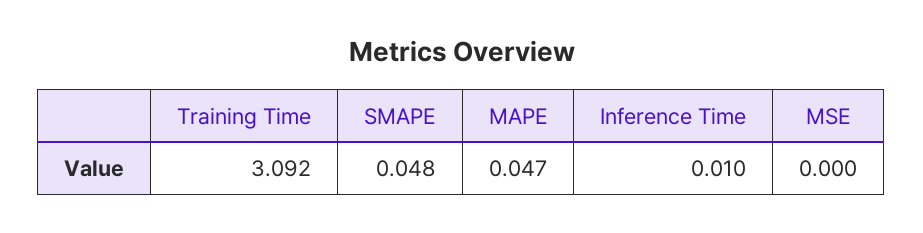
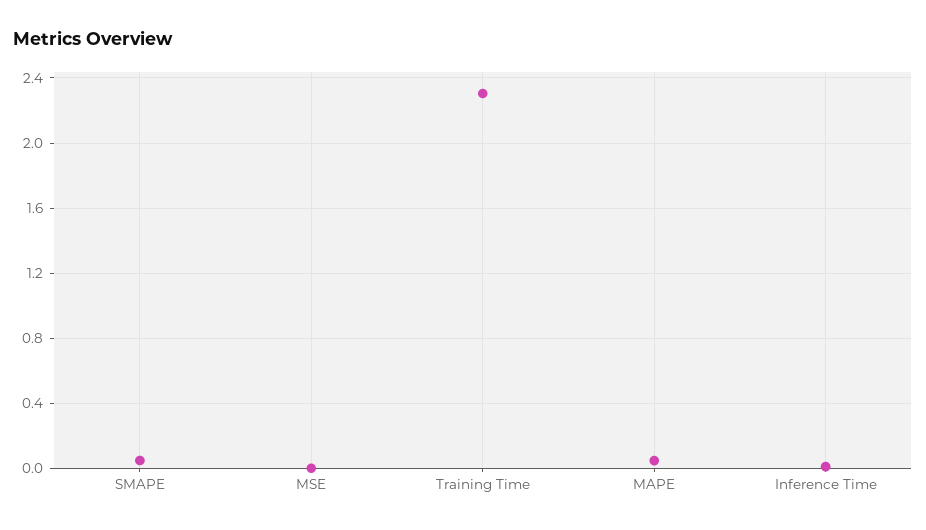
Training Time: 3.092 -> 2.3

